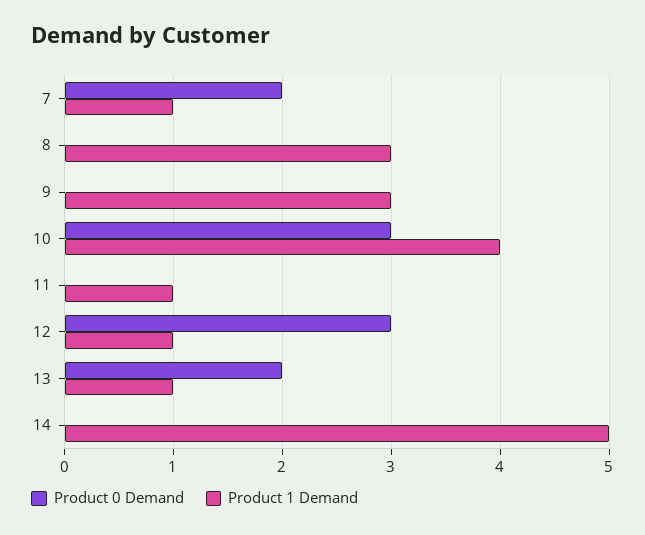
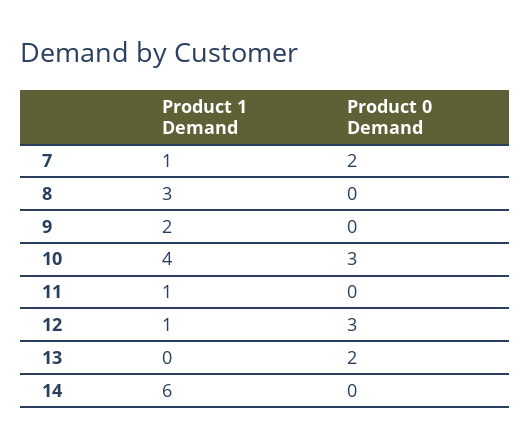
Product 1 Demand, 9: 3 -> 2
Product 1 Demand, 13: 1 -> 0
Product 1 Demand, 14: 5 -> 6

